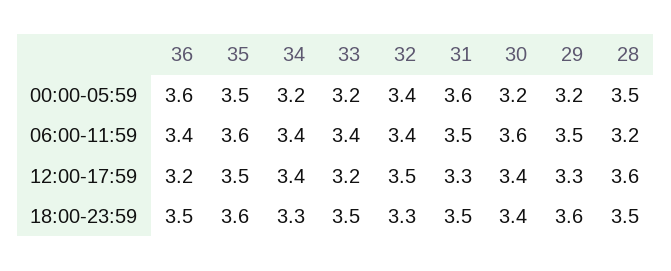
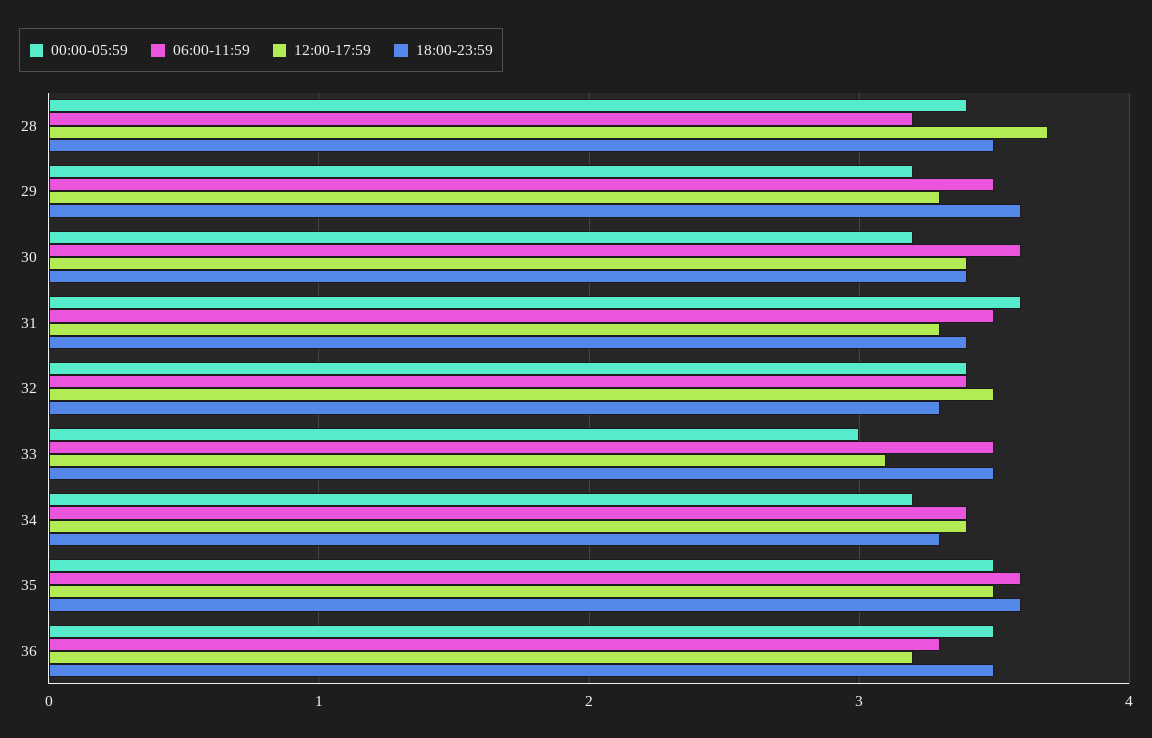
00:00-05:59, 36: 3.6 -> 3.5
00:00-05:59, 33: 3.2 -> 3
00:00-05:59, 28: 3.5 -> 3.4
06:00-11:59, 36: 3.4 -> 3.3
06:00-11:59, 33: 3.4 -> 3.5
12:00-17:59, 33: 3.2 -> 3.1
12:00-17:59, 28: 3.6 -> 3.7
18:00-23:59, 31: 3.5 -> 3.4

